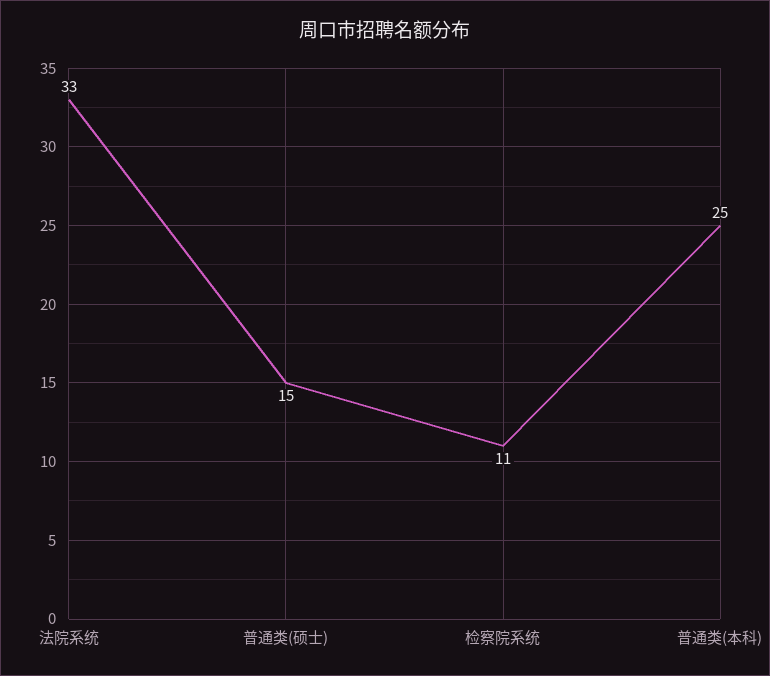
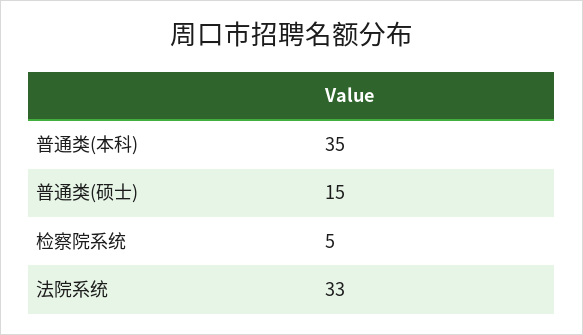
检察院系统: 11 -> 5
普通类(本科): 25 -> 35

